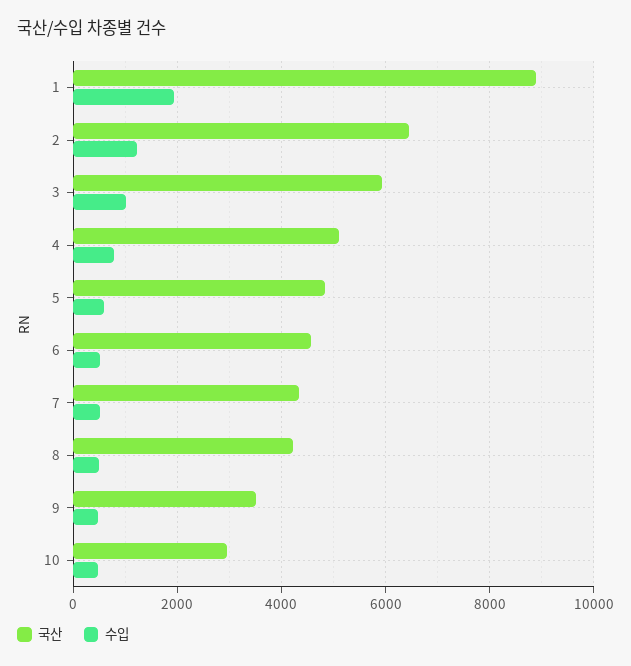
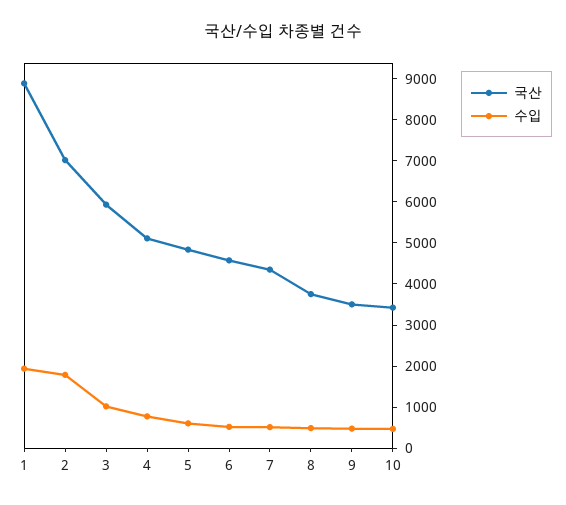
국산, 2: 6400 -> 7000
수입, 2: 1200 -> 1800
국산, 8: 4200 -> 3800
국산, 10: 3000 -> 3400

